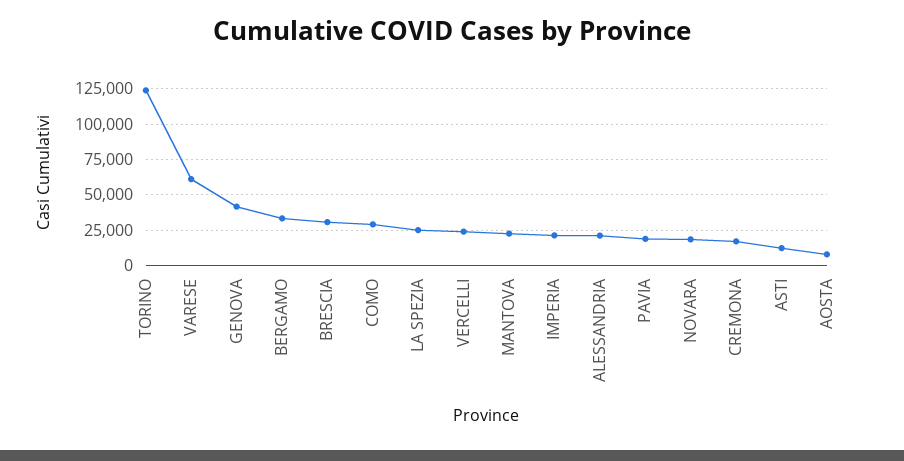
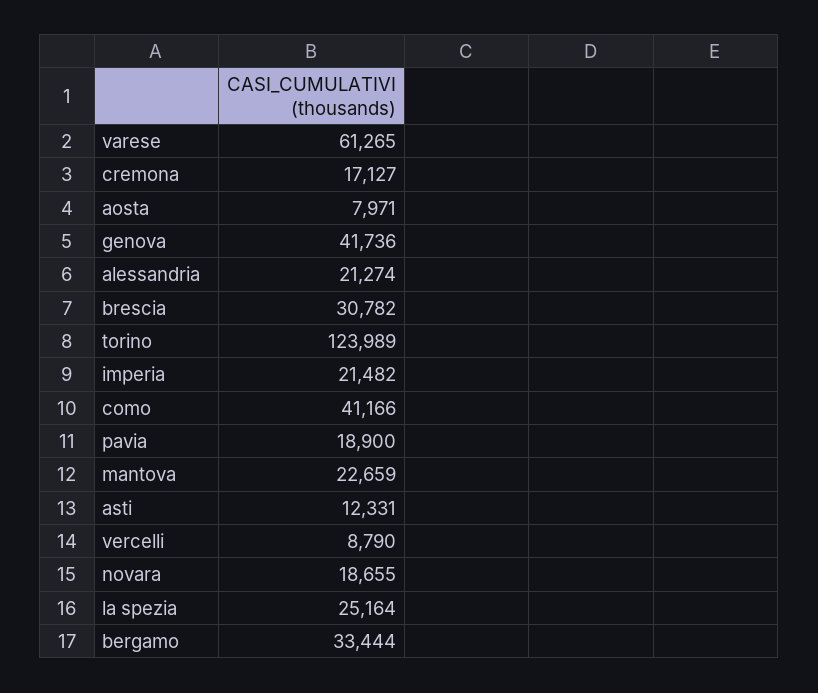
COMO: 30000 -> 41166
VERCELLI: 25000 -> 8790

